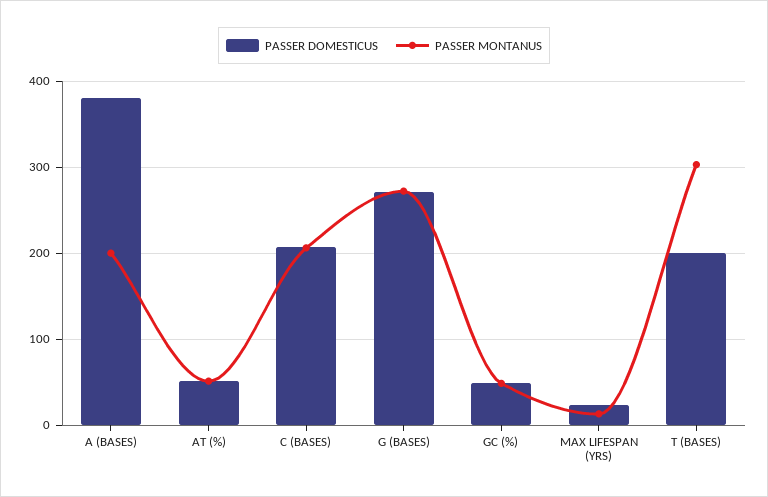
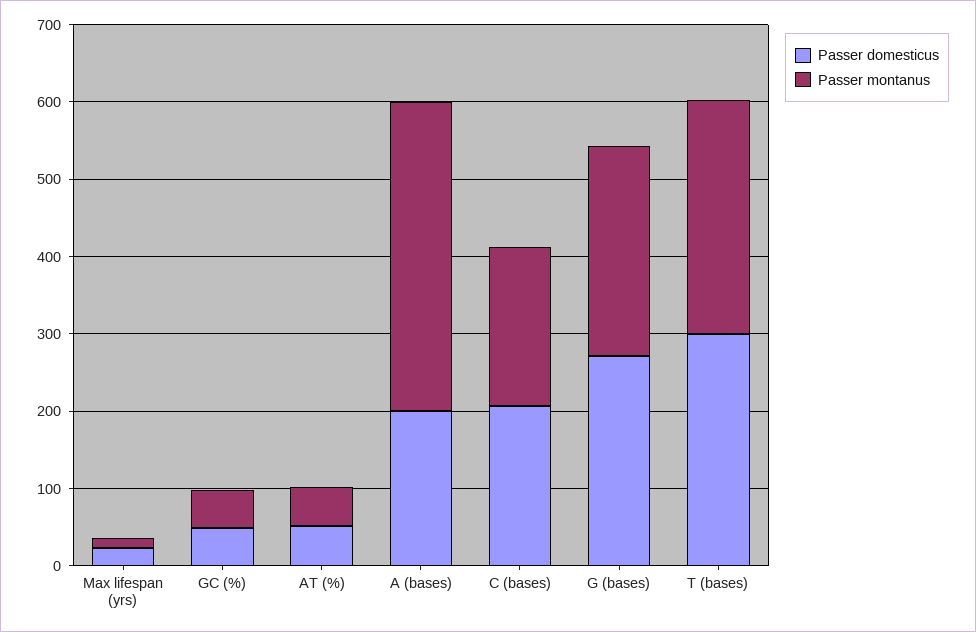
PASSER DOMESTICUS, A (BASES): 380 -> 200
PASSER MONTANUS, A (BASES): 200 -> 400
PASSER DOMESTICUS, T (BASES): 200 -> 300

